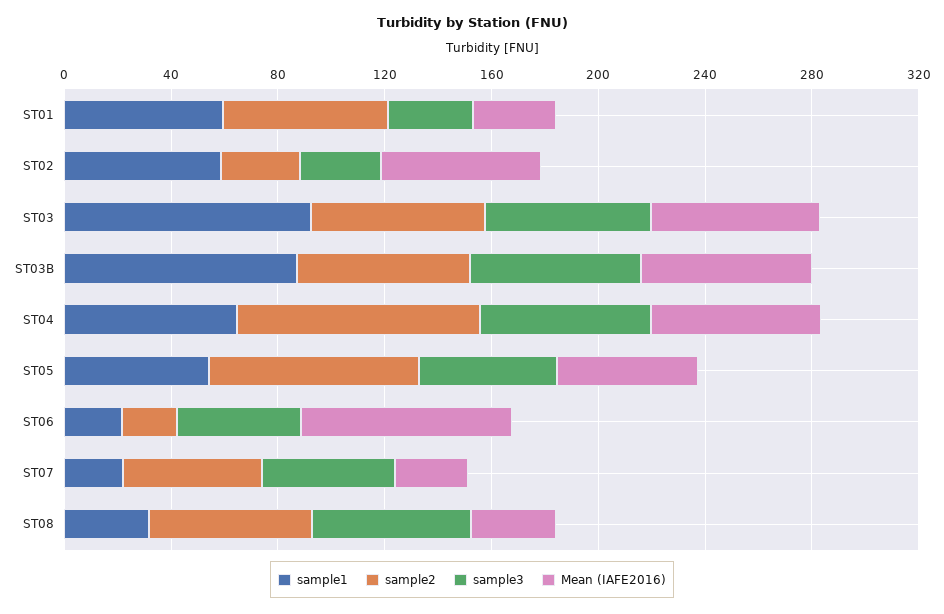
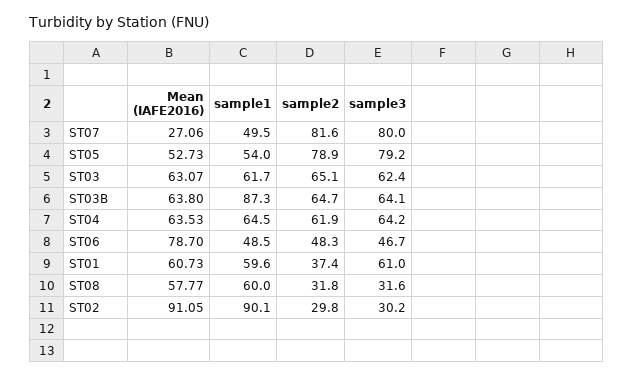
sample2, ST01: 60 -> 37.4
sample3, ST01: 30 -> 61
Mean (IAFE2016), ST01: 30 -> 60.73
sample1, ST02: 60 -> 90.1
Mean (IAFE2016), ST02: 60 -> 91.05
sample1, ST03: 90 -> 61.7
sample2, ST04: 90 -> 61.9
sample3, ST05: 50 -> 79.2
sample1, ST06: 20 -> 48.5
sample2, ST06: 20 -> 48.3
sample1, ST07: 20 -> 49.5
sample2, ST07: 50 -> 81.6
sample3, ST07: 50 -> 80
sample1, ST08: 30 -> 60
sample2, ST08: 60 -> 31.8
sample3, ST08: 60 -> 31.6
Mean (IAFE2016), ST08: 30 -> 57.77

